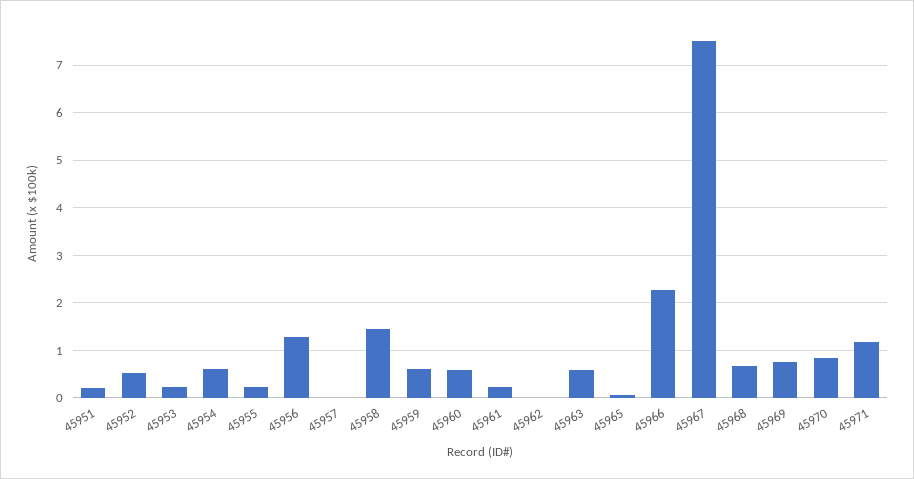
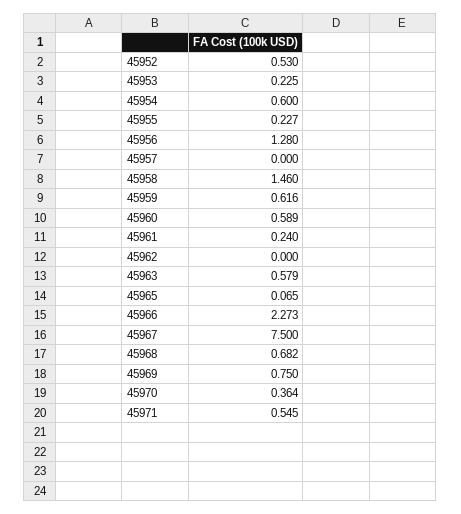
45951: 0.2 -> none
45970: 0.8 -> 0.364
45971: 1.2 -> 0.545

